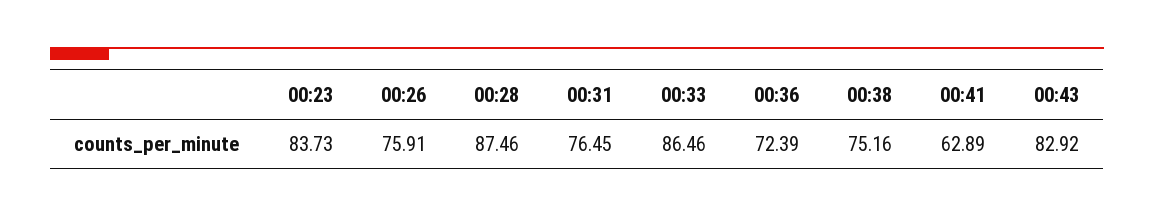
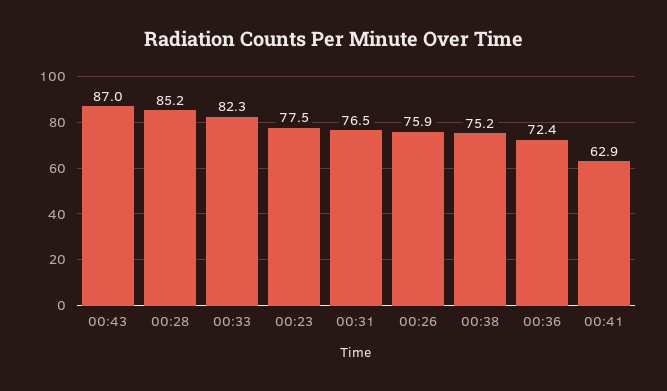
00:23: 83.73 -> 77.5
00:28: 87.46 -> 85.2
00:33: 86.46 -> 82.3
00:43: 82.92 -> 87

